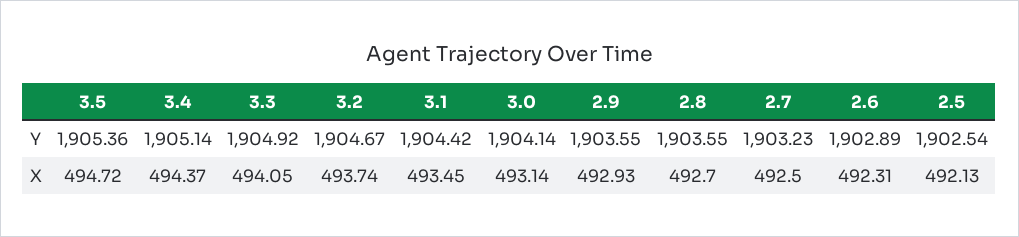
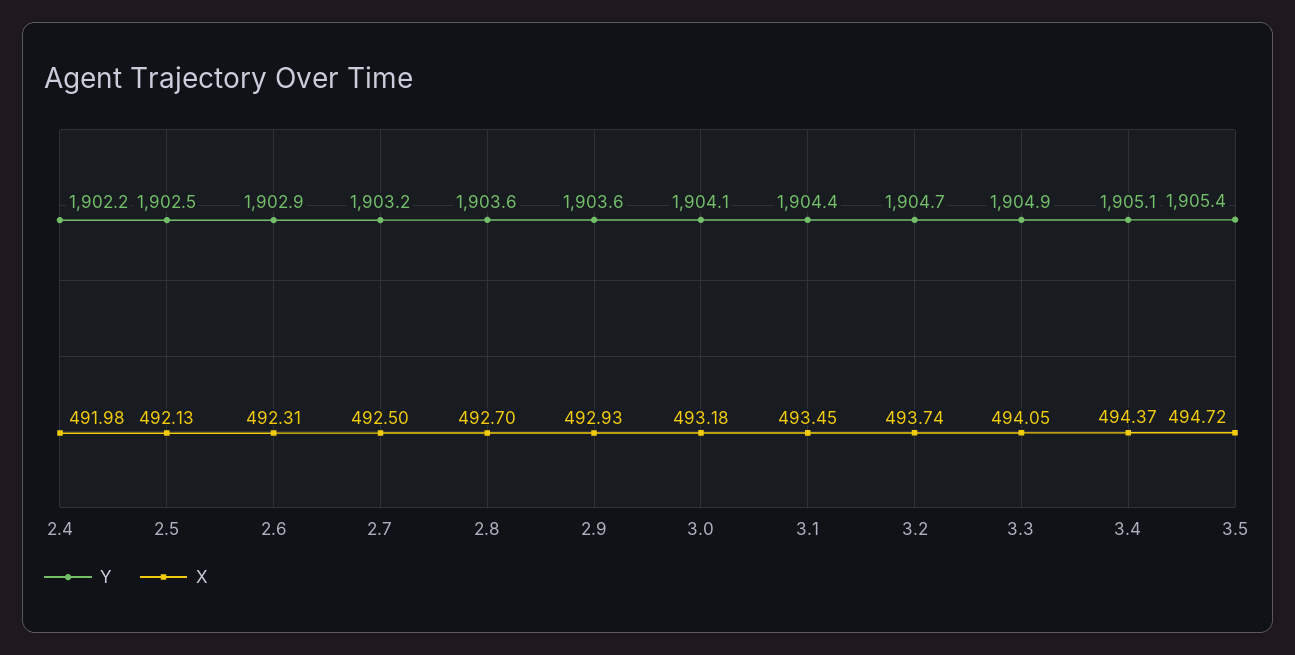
X, 3.0: 493.14 -> 493.18
Y, 2.4: none -> 1902.2
X, 2.4: none -> 491.98

